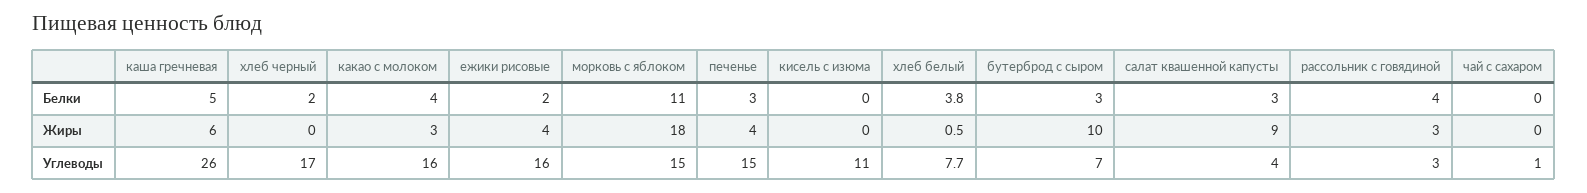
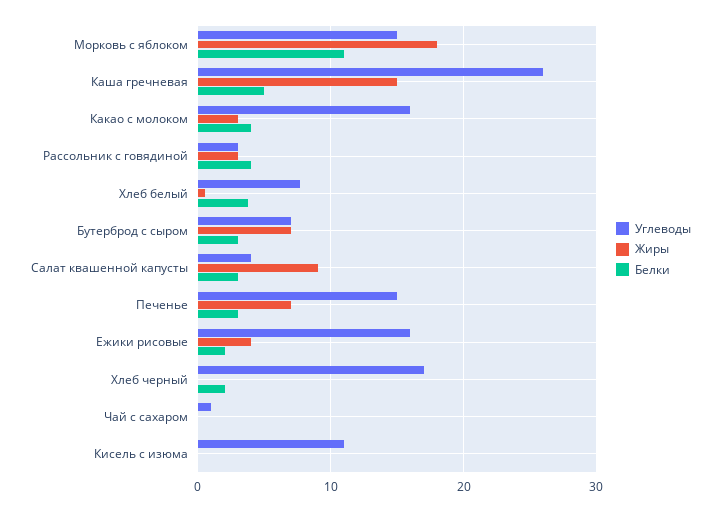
Жиры, каша гречневая: 6 -> 15
Жиры, печенье: 4 -> 7
Жиры, бутерброд с сыром: 10 -> 7

